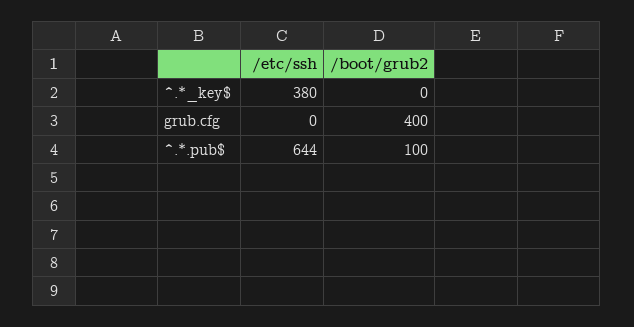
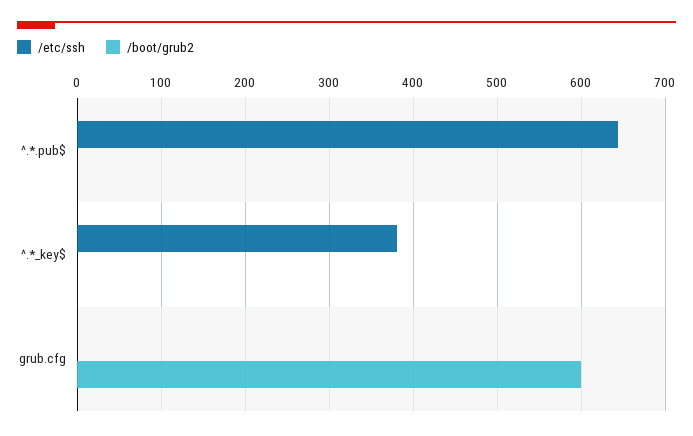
/boot/grub2, grub.cfg: 400 -> 600
/boot/grub2, ^.*.pub$: 100 -> 0

